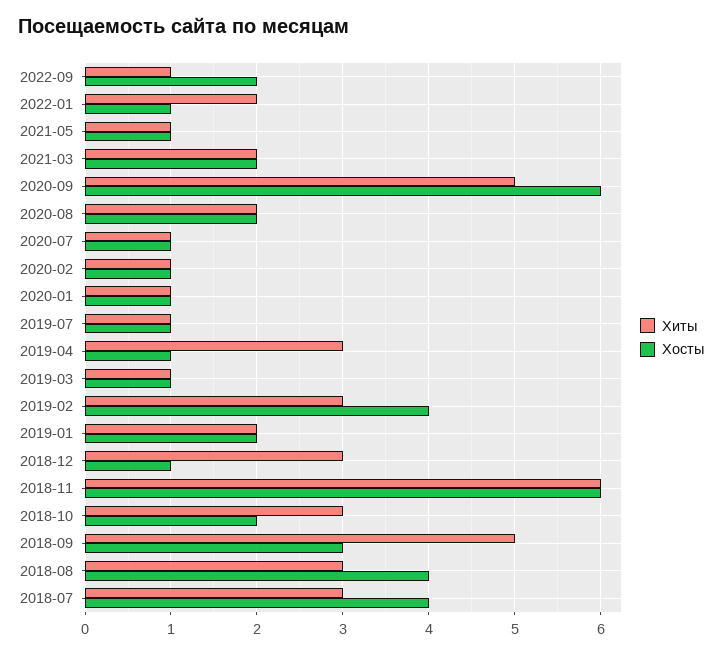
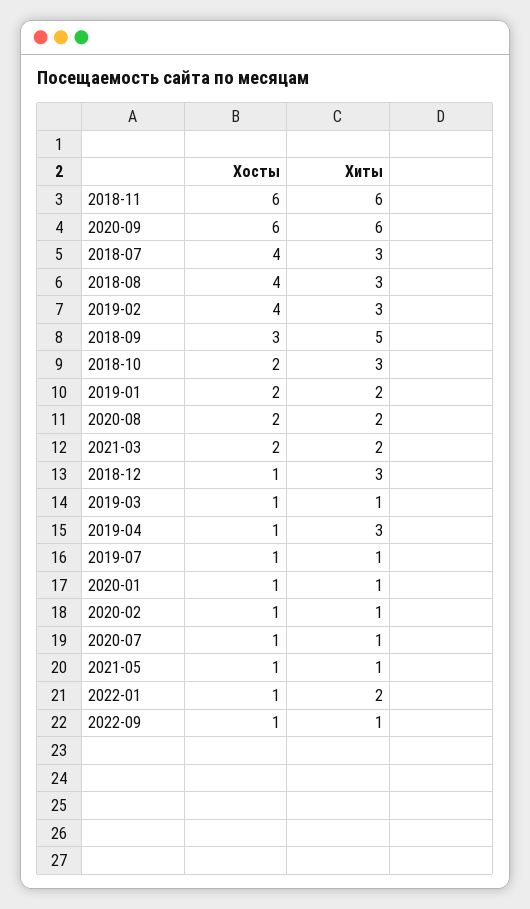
Хосты, 2022-09: 2 -> 1
Хиты, 2020-09: 5 -> 6

